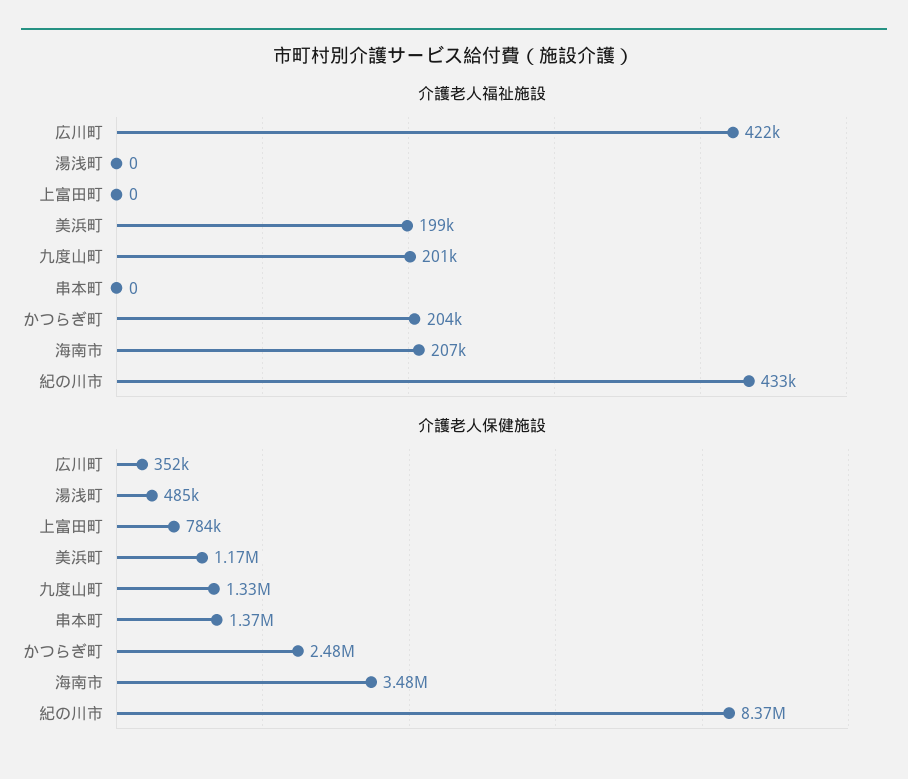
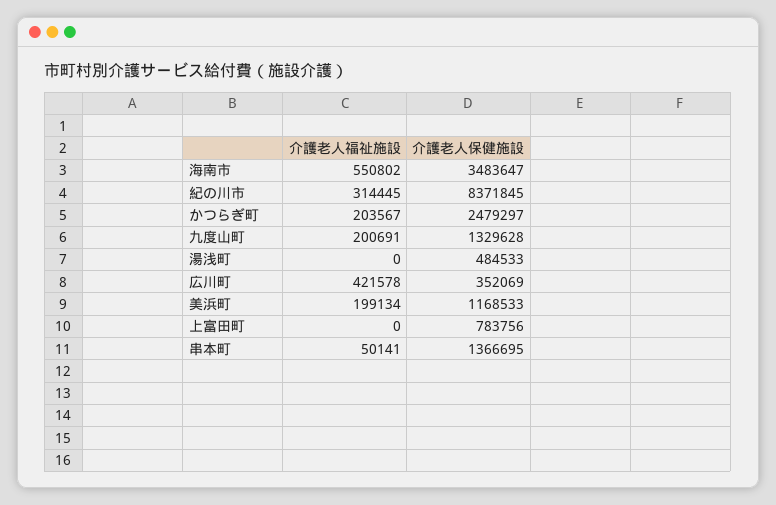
介護老人福祉施設, 串本町: 0 -> 50141
介護老人福祉施設, 海南市: 207000 -> 550802
介護老人福祉施設, 紀の川市: 433000 -> 314445

